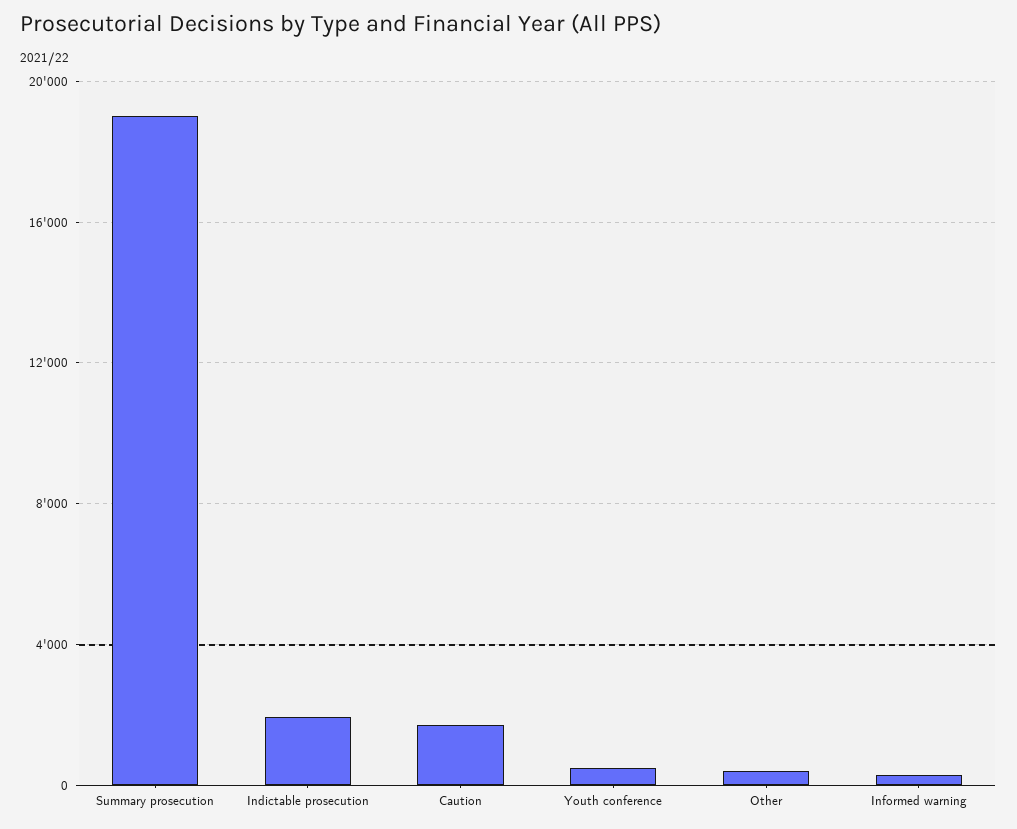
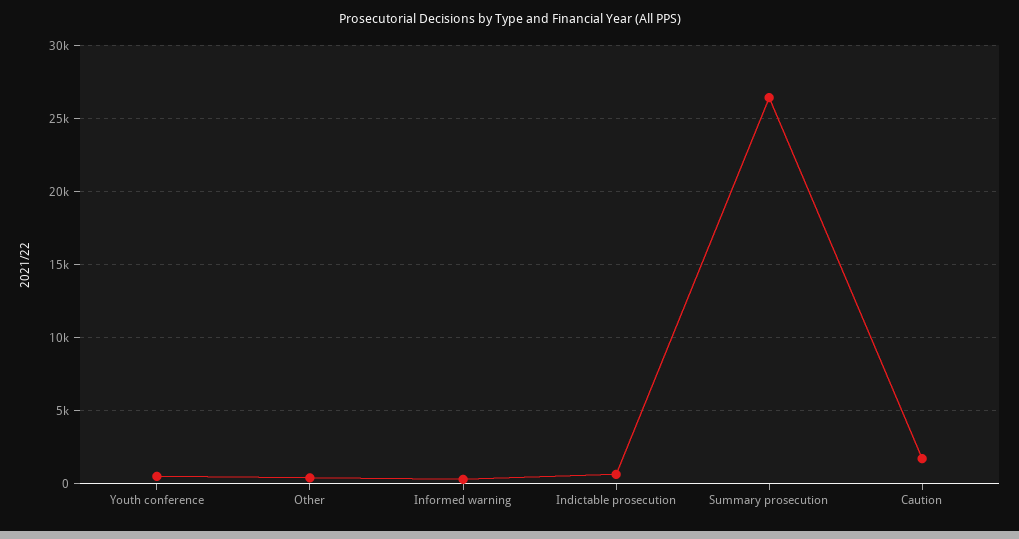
Summary prosecution: 19000 -> 26500
Indictable prosecution: 2000 -> 500

